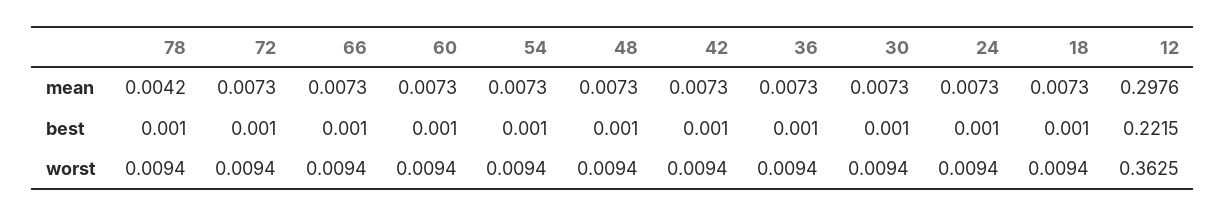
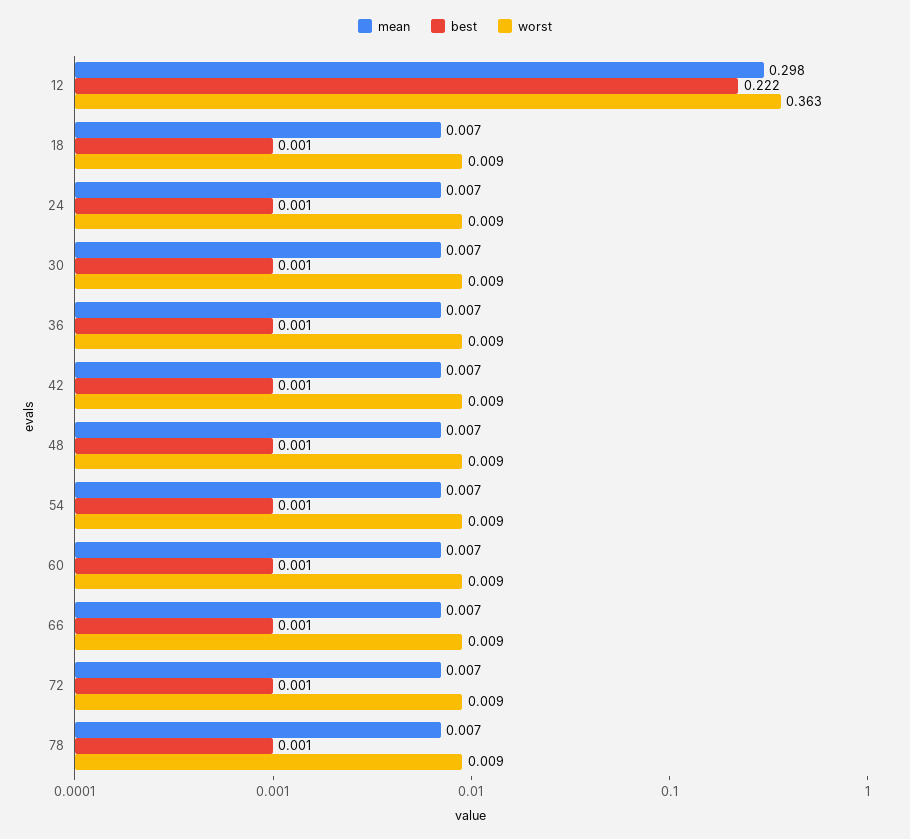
mean, 78: 0.0042 -> 0.007

